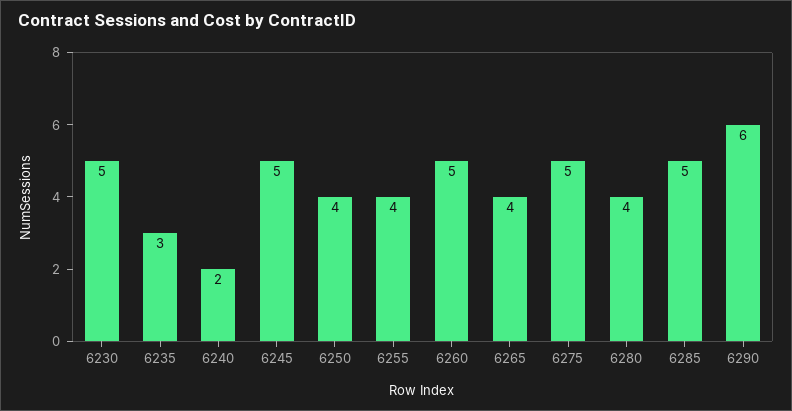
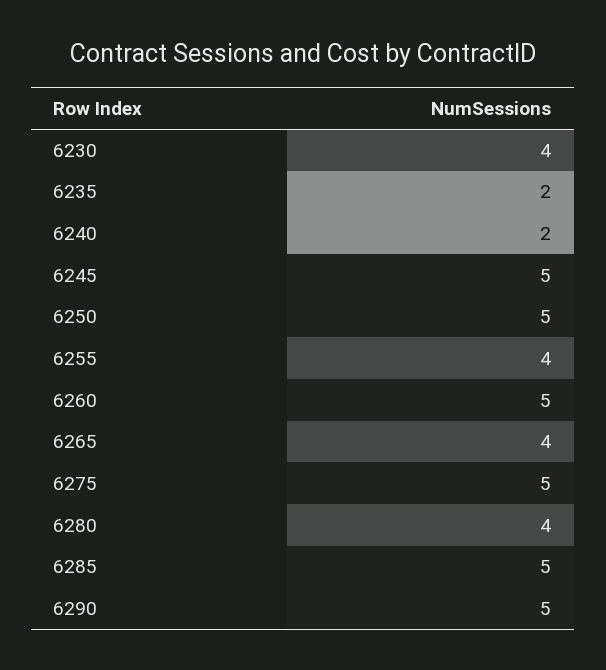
6230: 5 -> 4
6235: 3 -> 2
6250: 4 -> 5
6290: 6 -> 5

